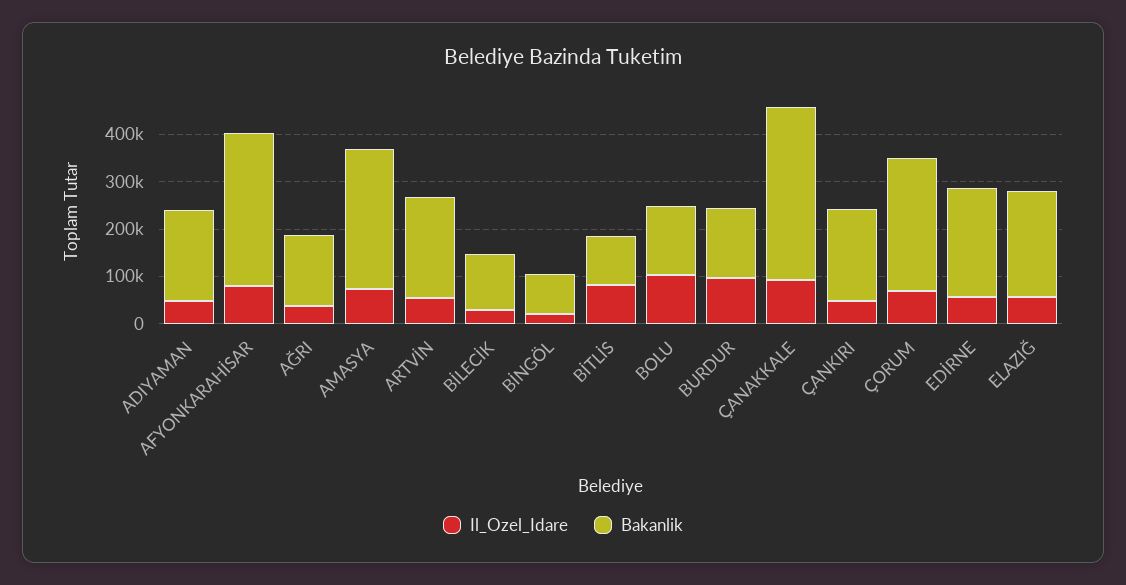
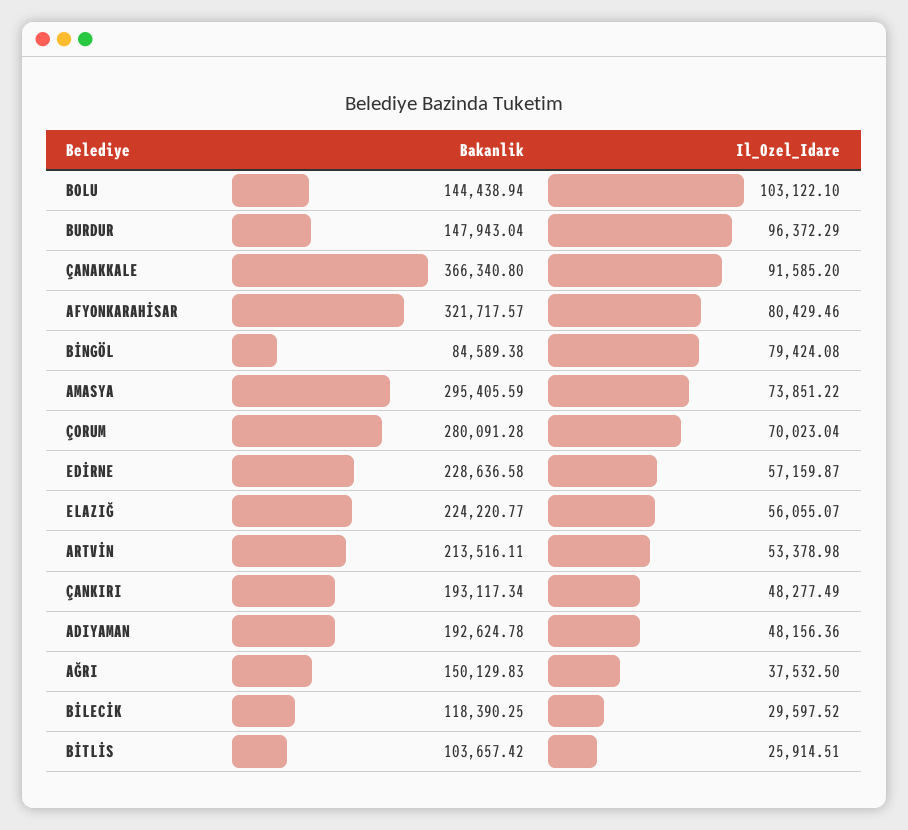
Il_Ozel_Idare, BİNGÖL: 20000 -> 79424.08
Il_Ozel_Idare, BİTLİS: 80000 -> 25914.51

